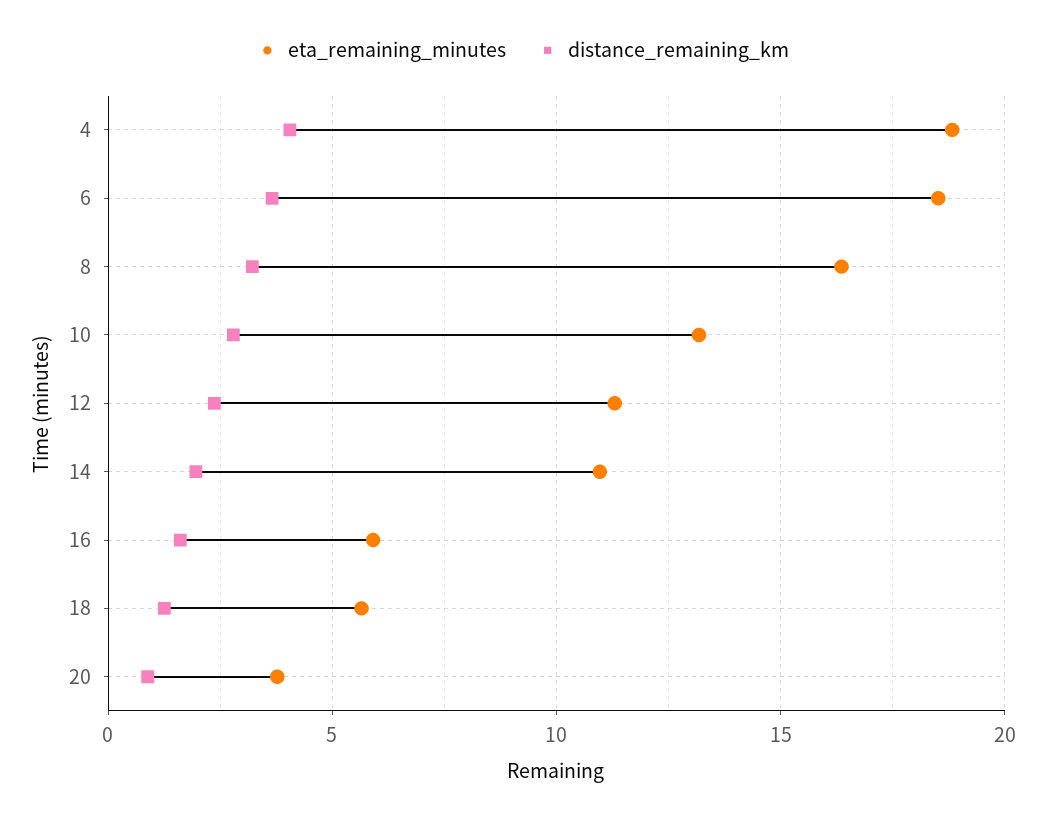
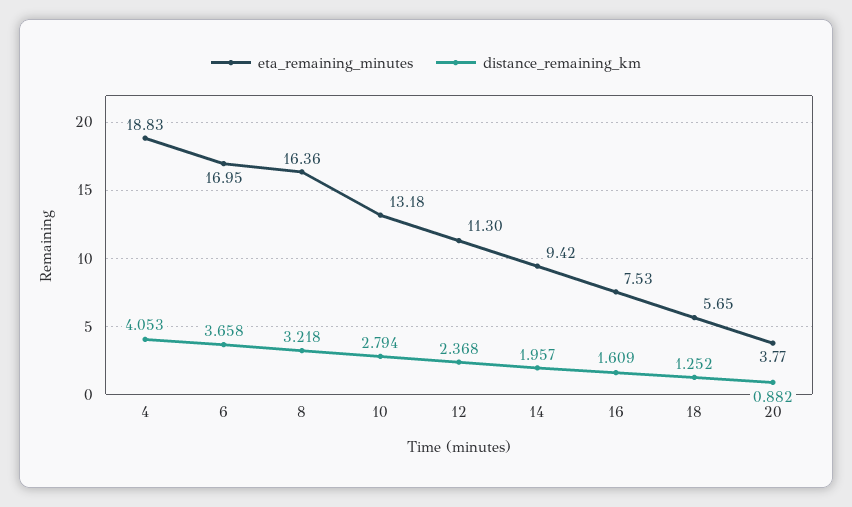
eta_remaining_minutes, 6: 18.5 -> 16.95
eta_remaining_minutes, 14: 11 -> 9.42
eta_remaining_minutes, 16: 6 -> 7.53

